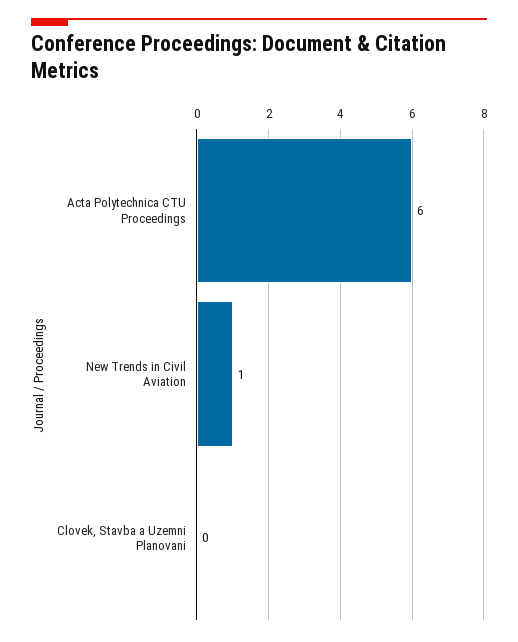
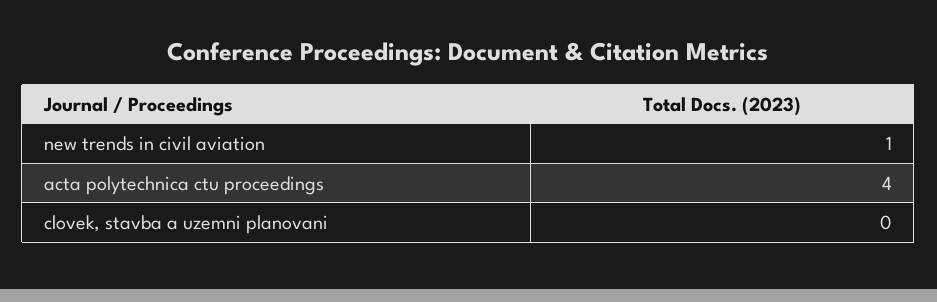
Acta Polytechnica CTU Proceedings: 6 -> 4

